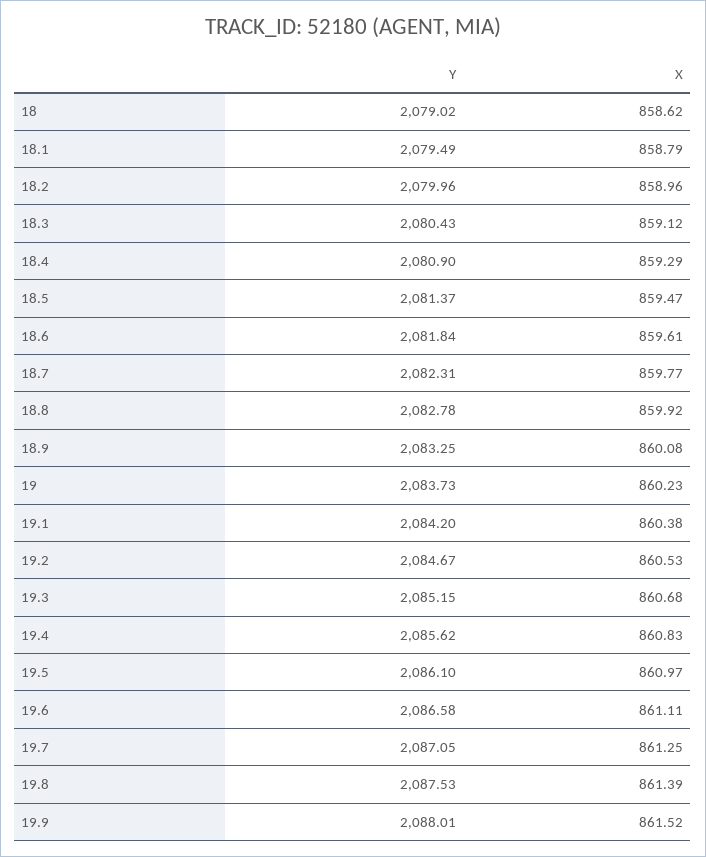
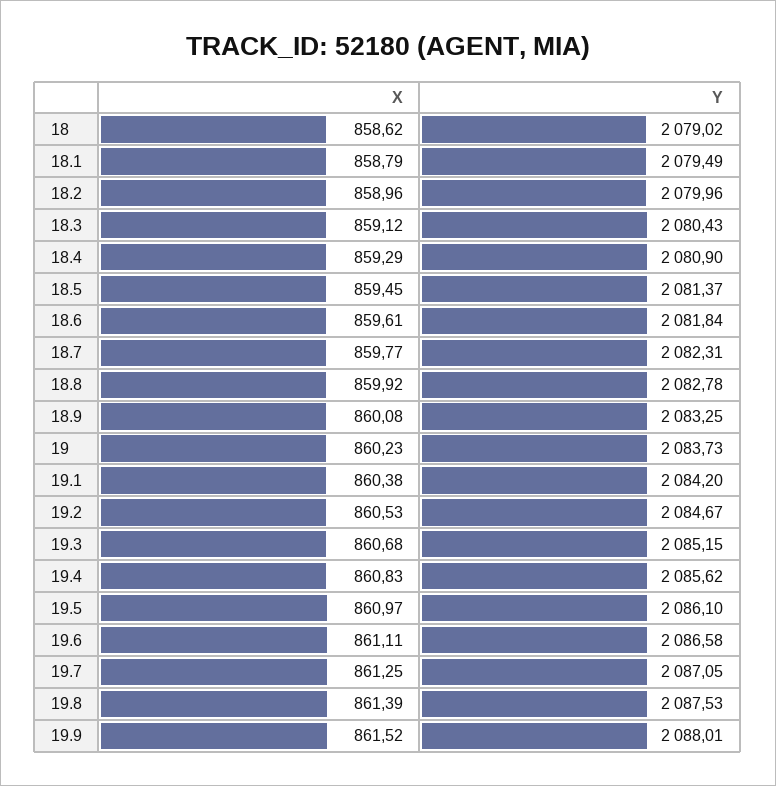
X, 18.5: 859.47 -> 859.45

